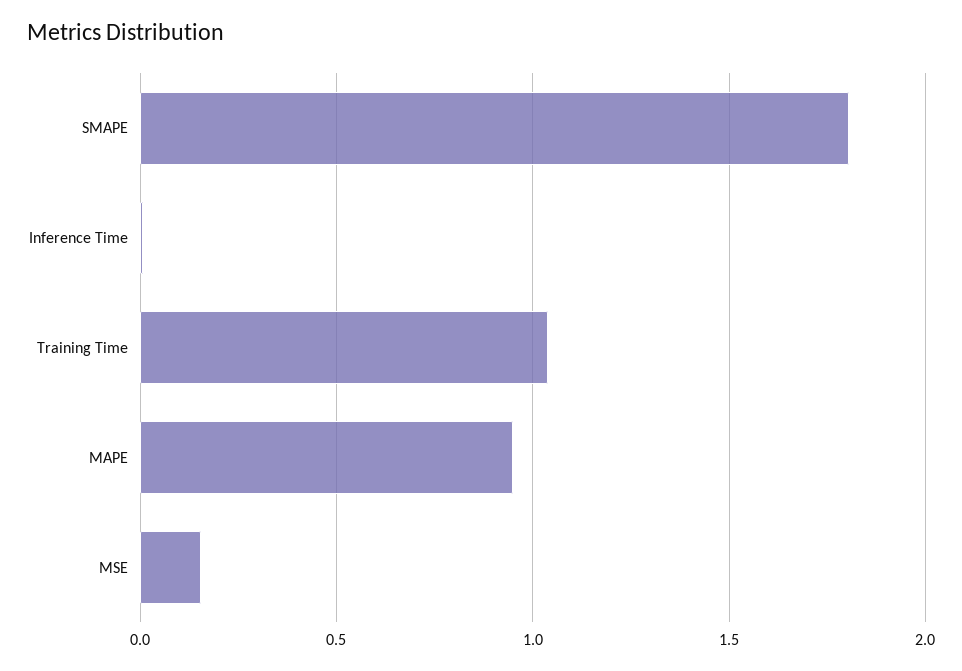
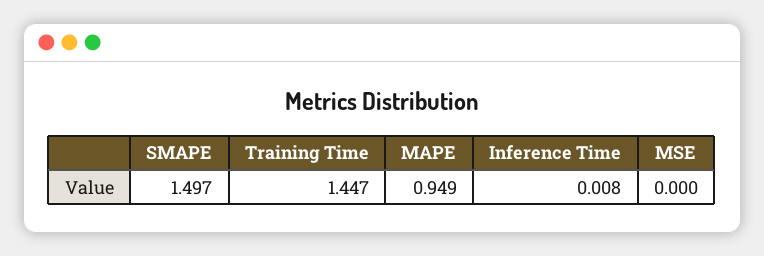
SMAPE: 1.8 -> 1.497
Training Time: 1.05 -> 1.447
MSE: 0.15 -> 0

